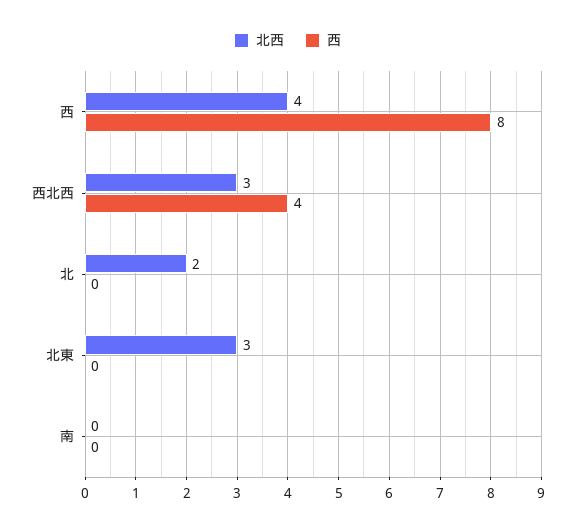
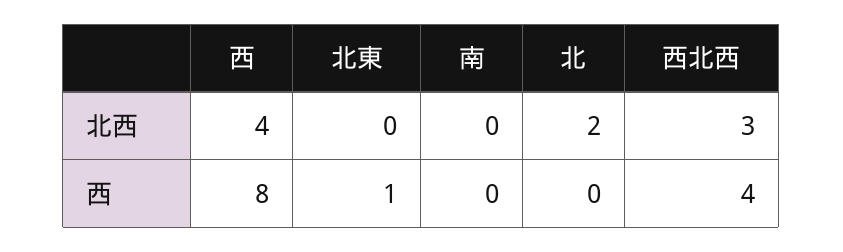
北西, 北東: 3 -> 0
西, 北東: 0 -> 1

